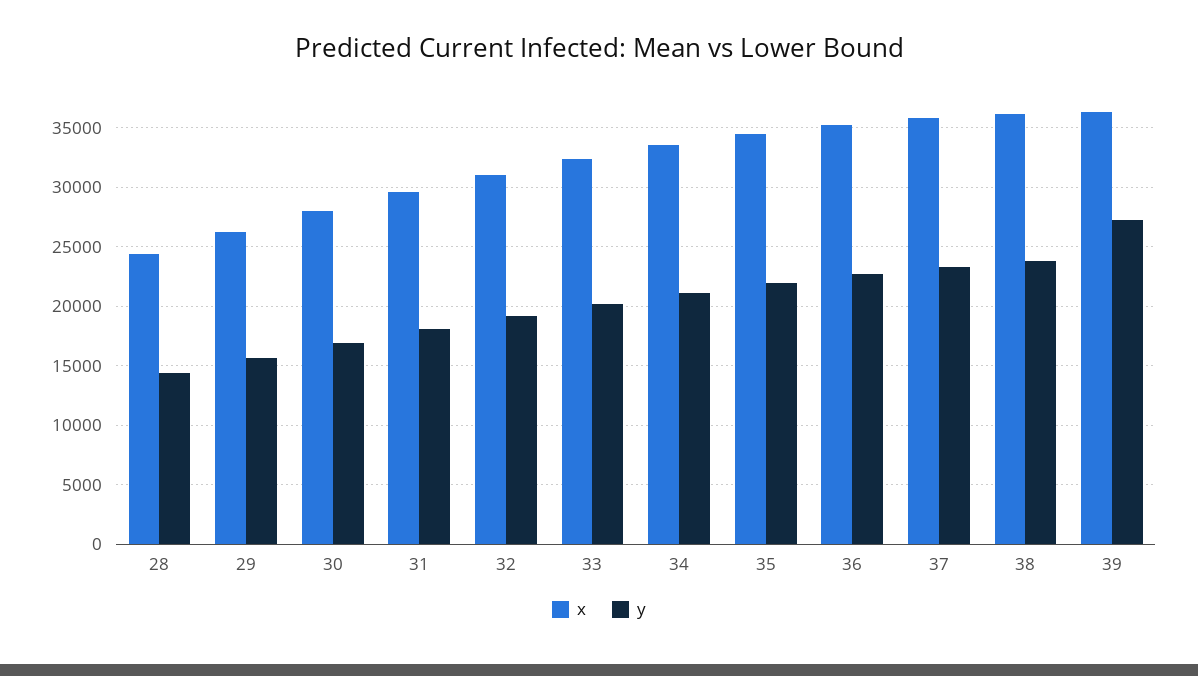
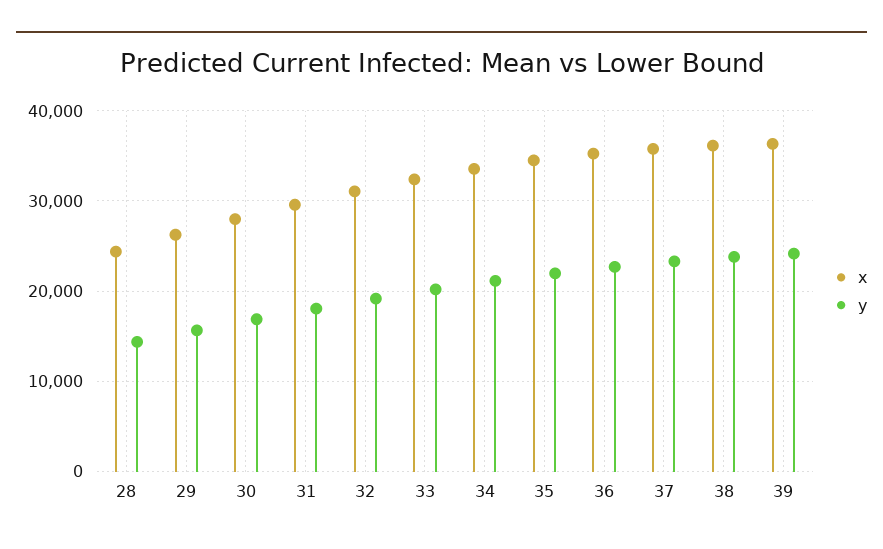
y, 39: 27000 -> 24000

